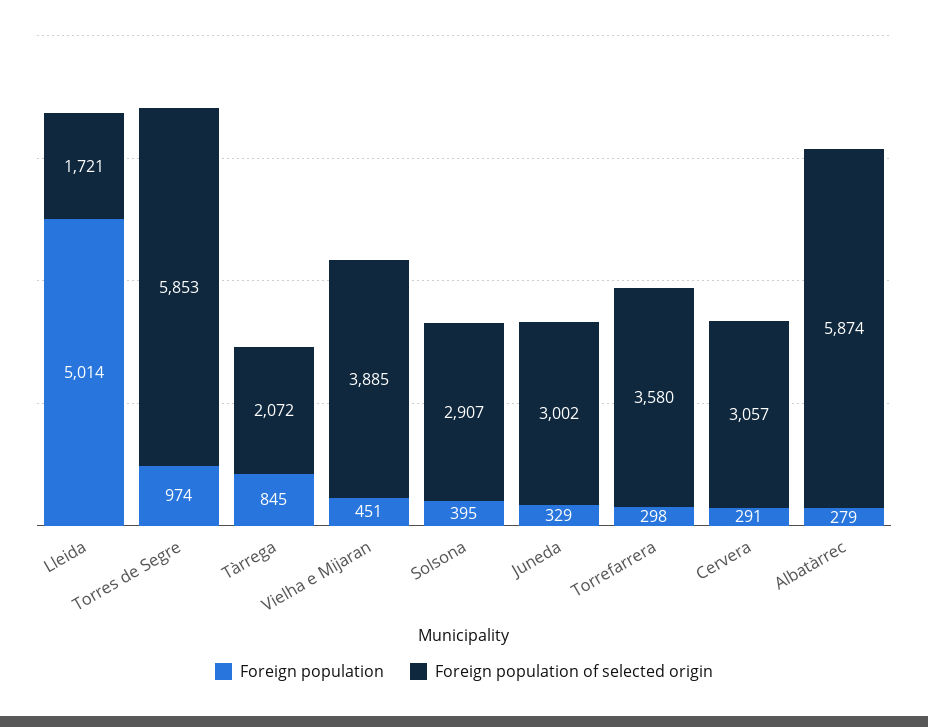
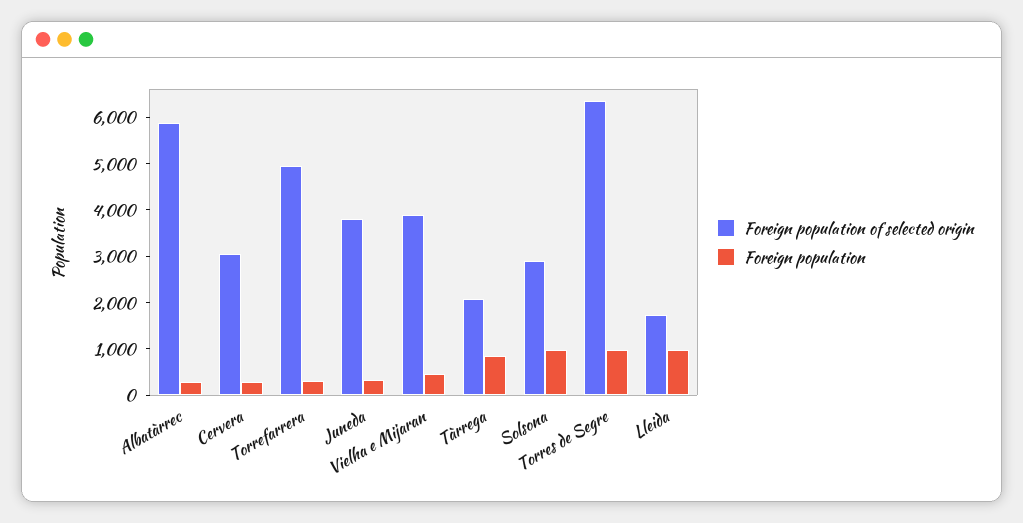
Foreign population, Lleida: 5014 -> 1000
Foreign population of selected origin, Torres de Segre: 5853 -> 6400
Foreign population, Solsona: 395 -> 1000
Foreign population of selected origin, Juneda: 3002 -> 3800
Foreign population of selected origin, Torrefarrera: 3580 -> 5000

